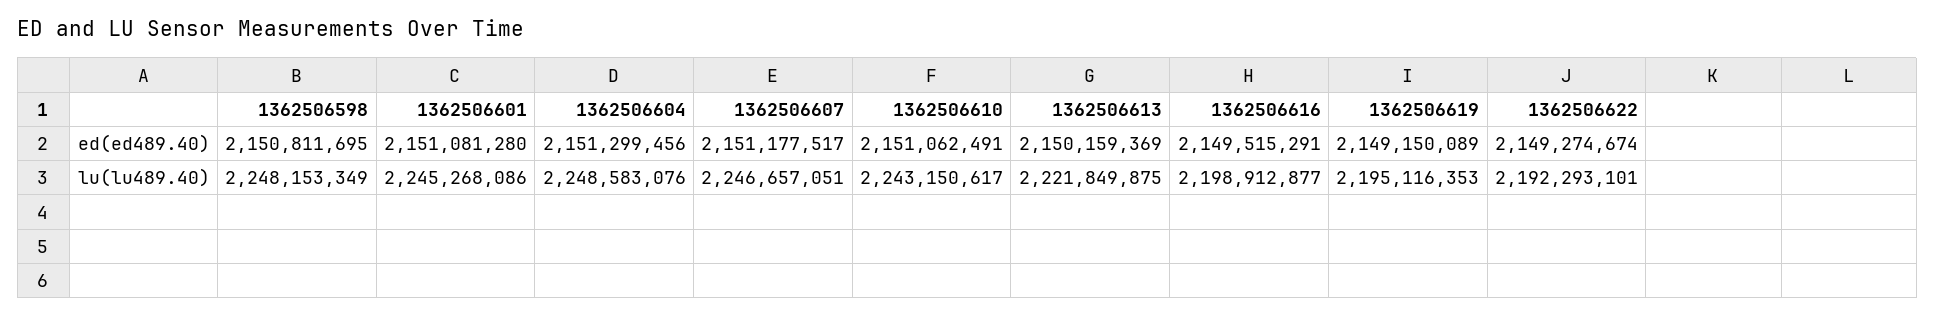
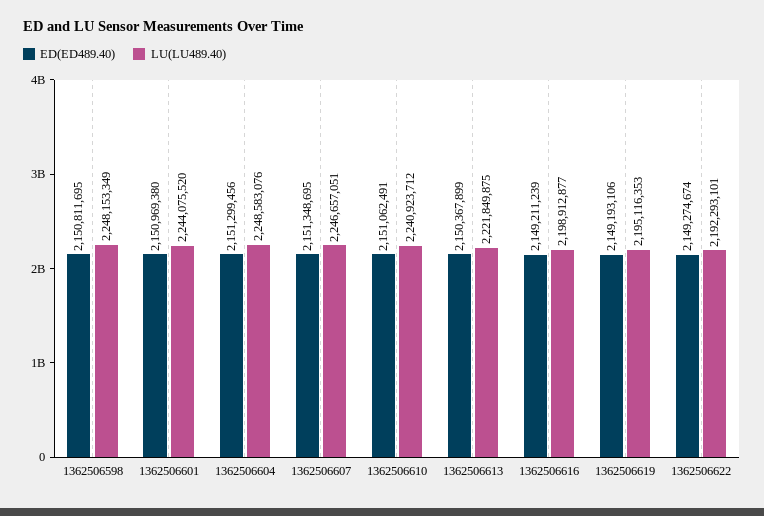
ed(ed489.40), 1362506601: 2151081280 -> 2150969380
ed(ed489.40), 1362506607: 2151177517 -> 2151348695
ed(ed489.40), 1362506613: 2150159369 -> 2150367899
ed(ed489.40), 1362506616: 2149515291 -> 2149211239
ed(ed489.40), 1362506619: 2149150089 -> 2149193106
lu(lu489.40), 1362506601: 2245268086 -> 2244075520
lu(lu489.40), 1362506610: 2243150617 -> 2240923712

